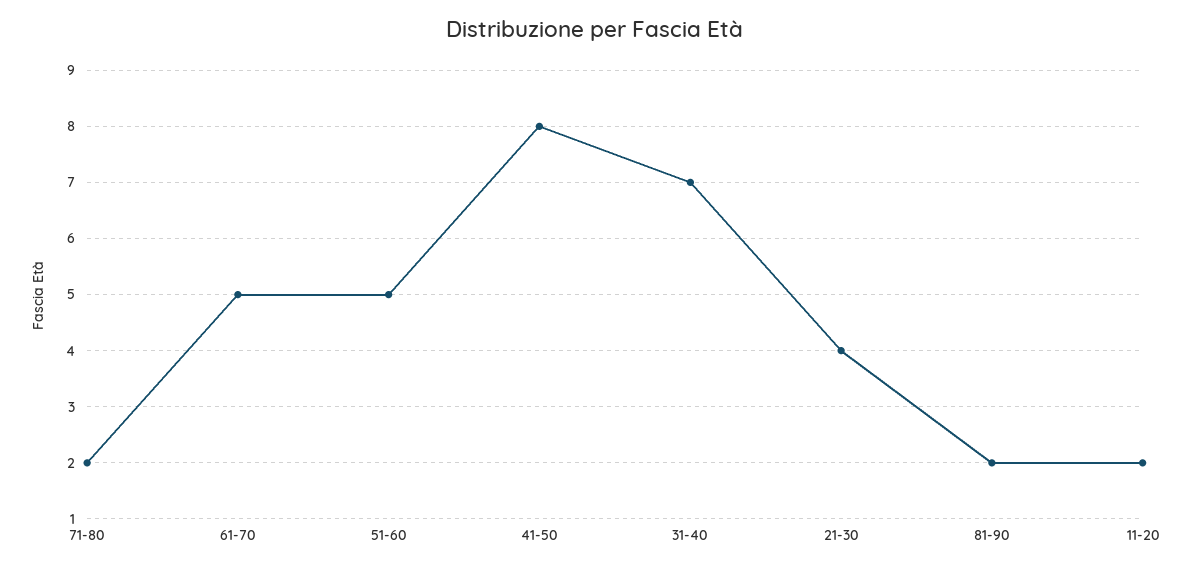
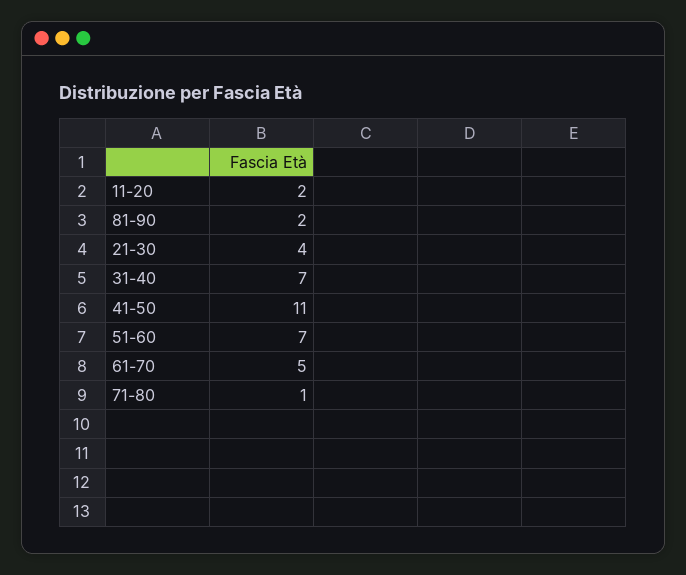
71-80: 2 -> 1
51-60: 5 -> 7
41-50: 8 -> 11

